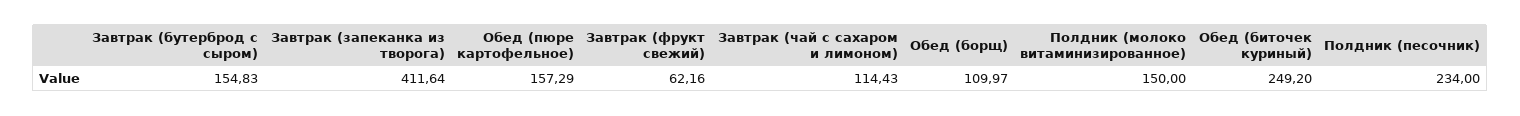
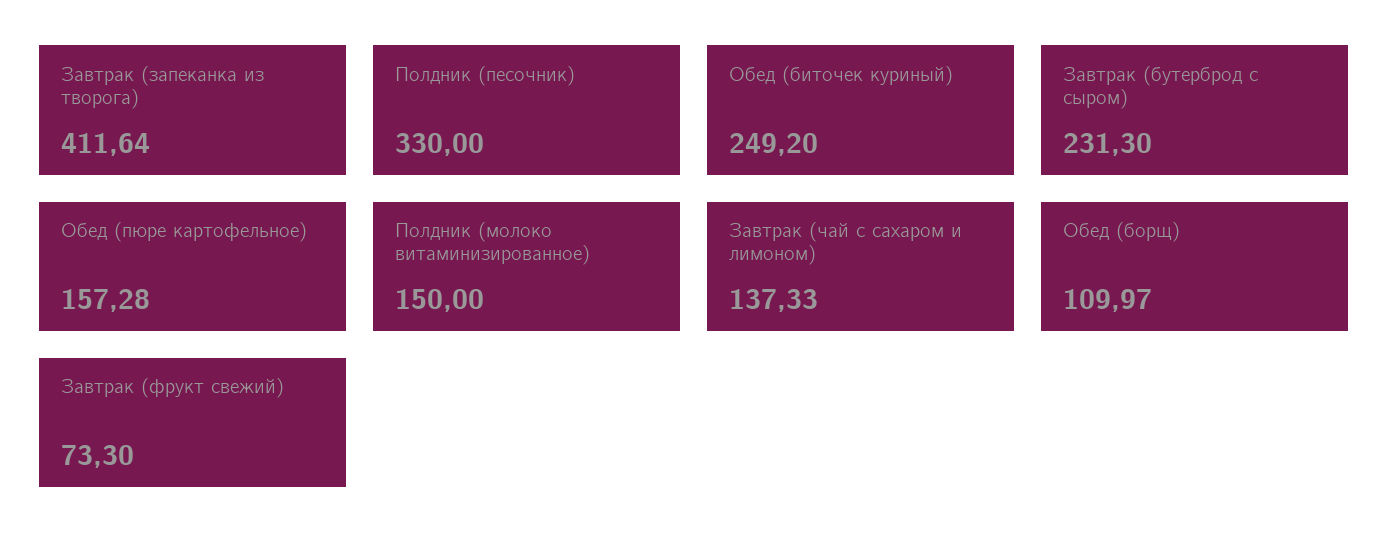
Завтрак (бутерброд с сыром): 154.83 -> 231.3
Обед (пюре картофельное): 157.29 -> 157.28
Завтрак (фрукт свежий): 62.16 -> 73.3
Завтрак (чай с сахаром и лимоном): 114.43 -> 137.33
Полдник (песочник): 234 -> 330

